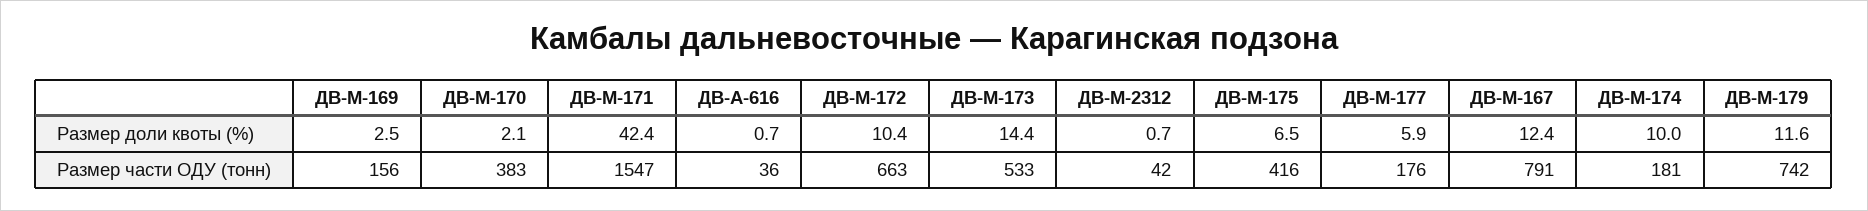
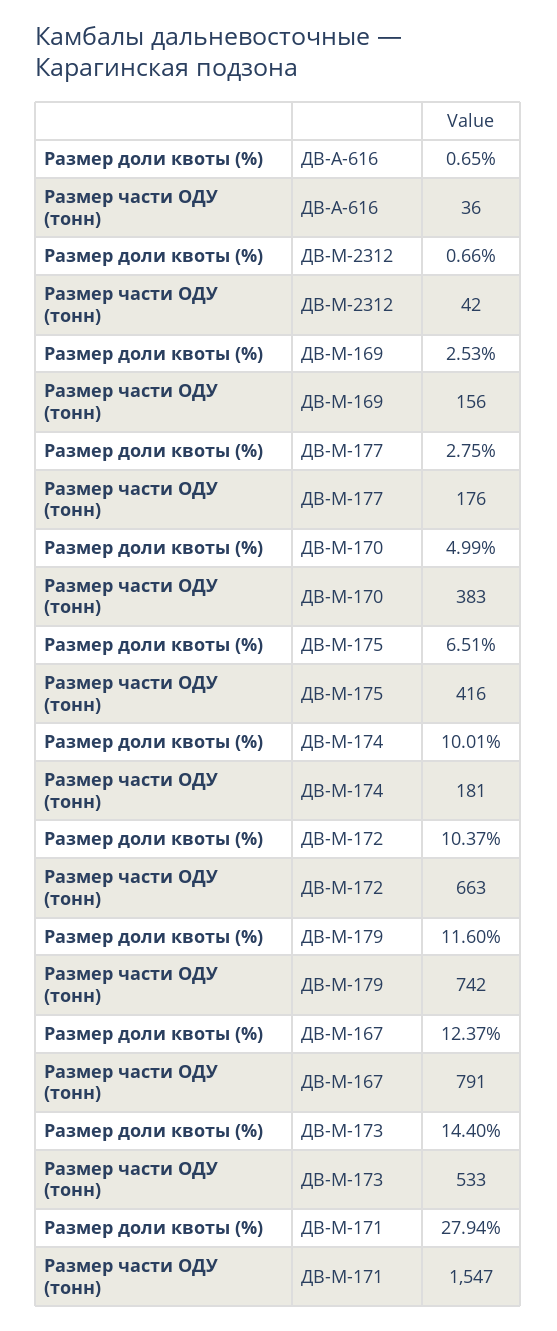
ДВ-М-170, Размер доли квоты (%): 2.1 -> 4.99
ДВ-М-171, Размер доли квоты (%): 42.4 -> 27.94
ДВ-М-177, Размер доли квоты (%): 5.9 -> 2.75

